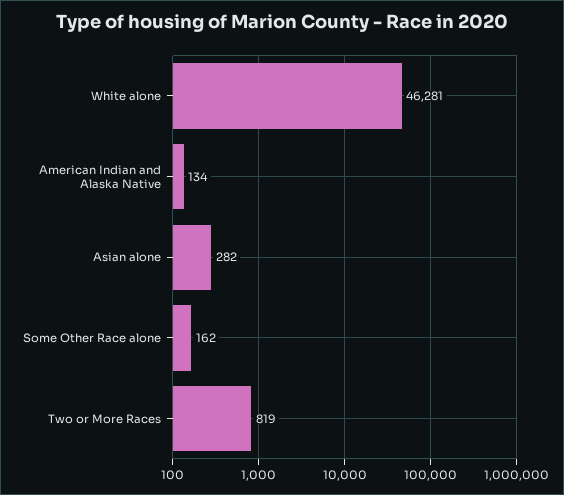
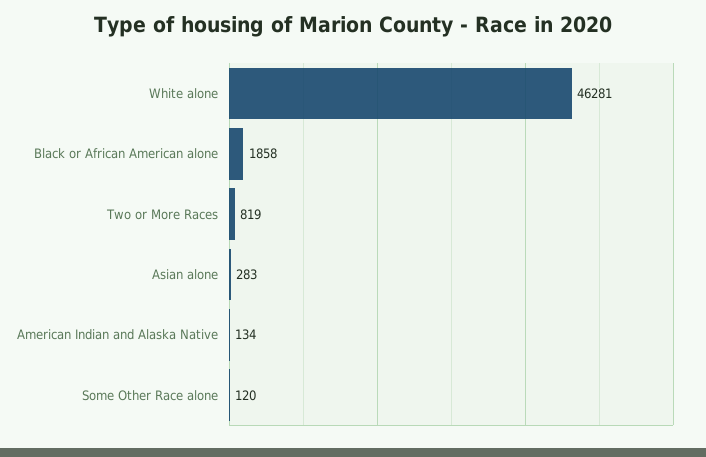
Asian alone: 282 -> 283
Some Other Race alone: 162 -> 120
Black or African American alone: none -> 1858

